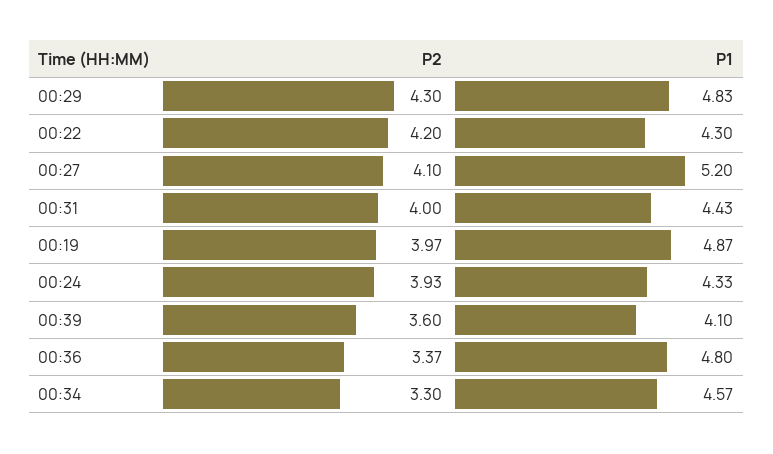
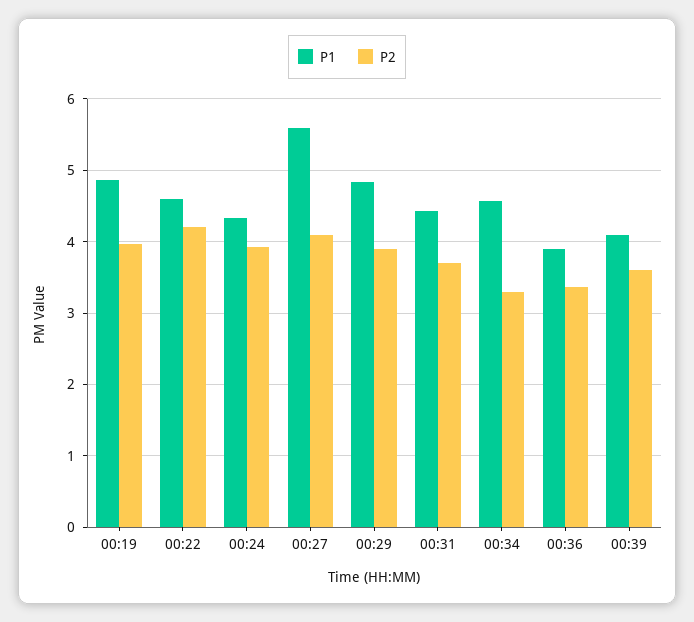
P2, 00:29: 4.3 -> 3.9
P1, 00:22: 4.3 -> 4.6
P1, 00:27: 5.2 -> 5.6
P2, 00:31: 4 -> 3.7
P1, 00:36: 4.8 -> 3.9

